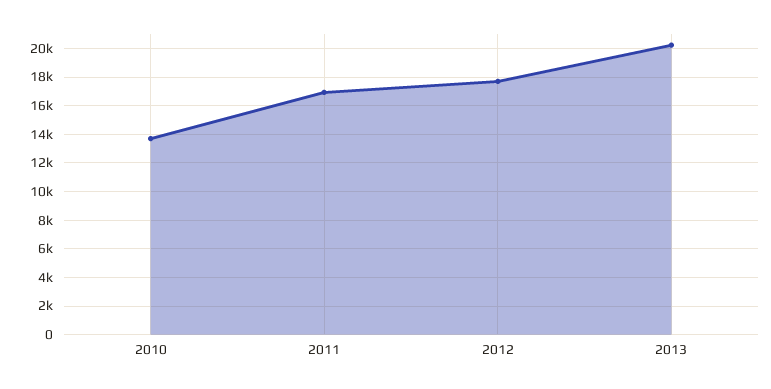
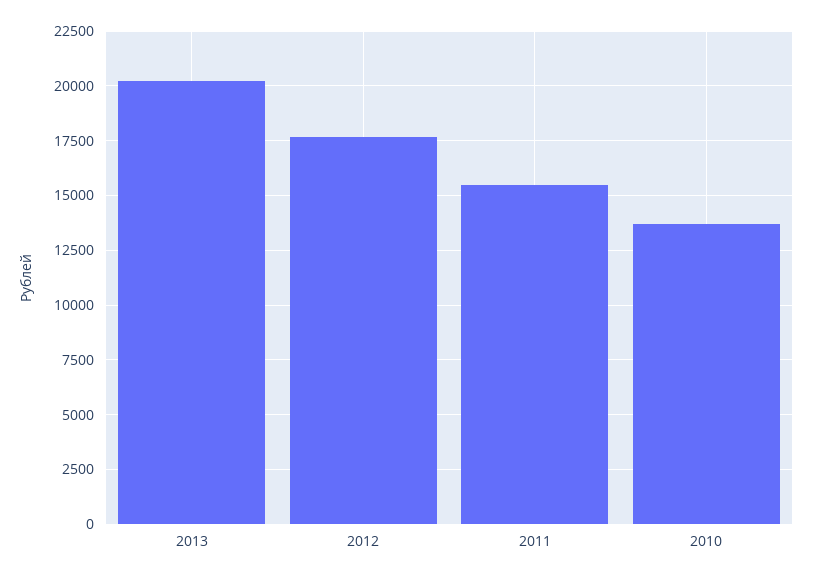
2011: 17000 -> 15500

